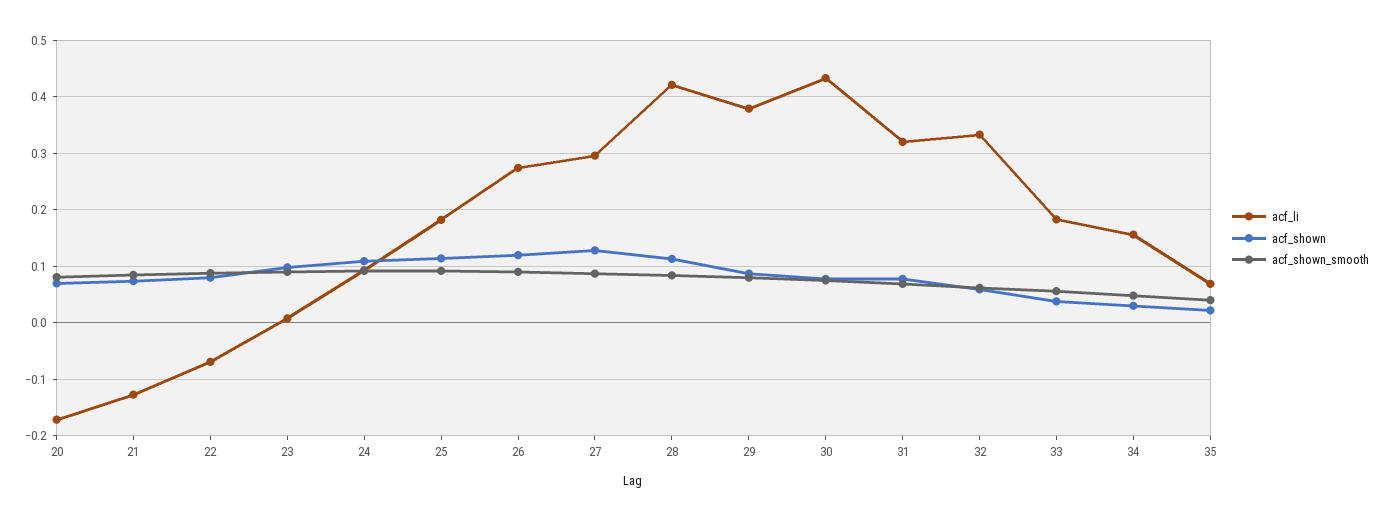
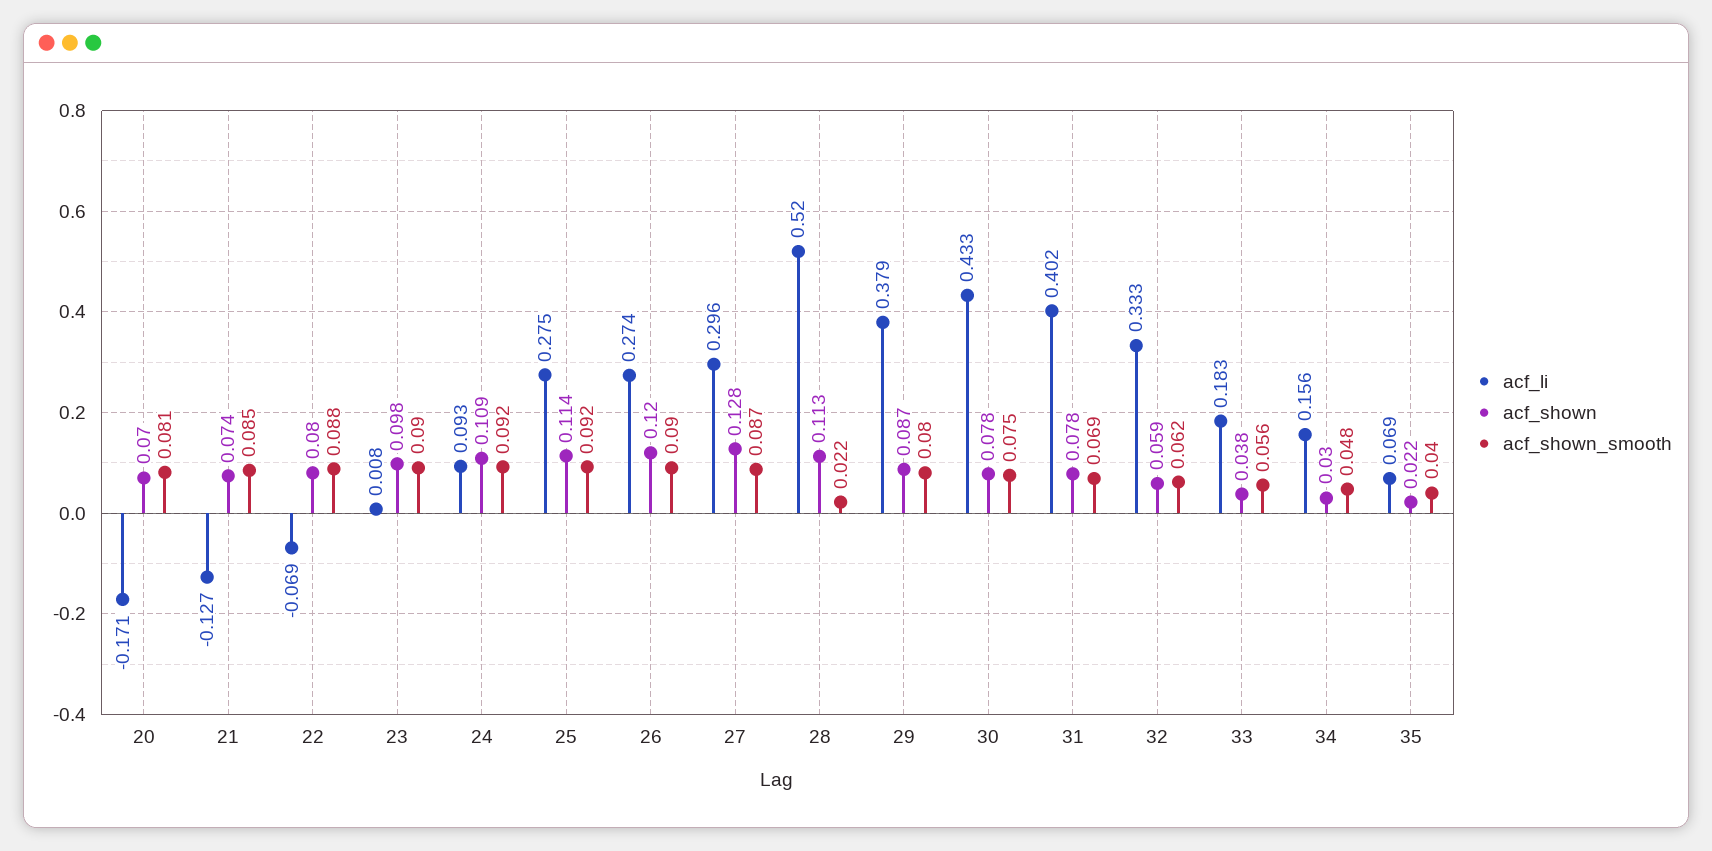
acf_li, 25: 0.18 -> 0.275
acf_li, 28: 0.42 -> 0.52
acf_shown_smooth, 28: 0.08 -> 0.022
acf_li, 31: 0.32 -> 0.402

